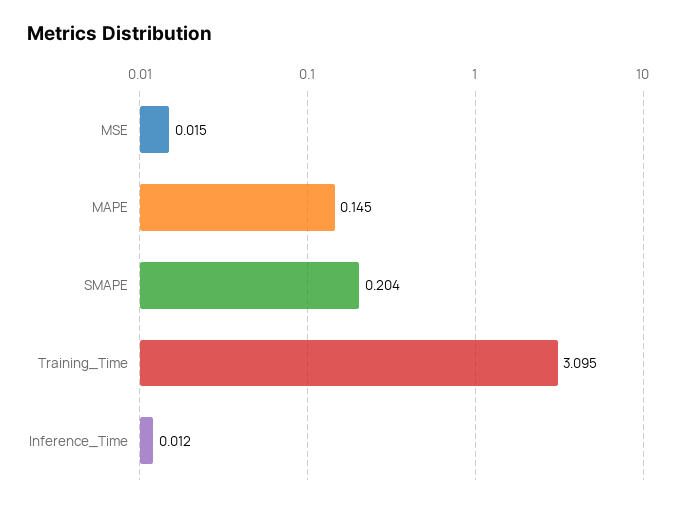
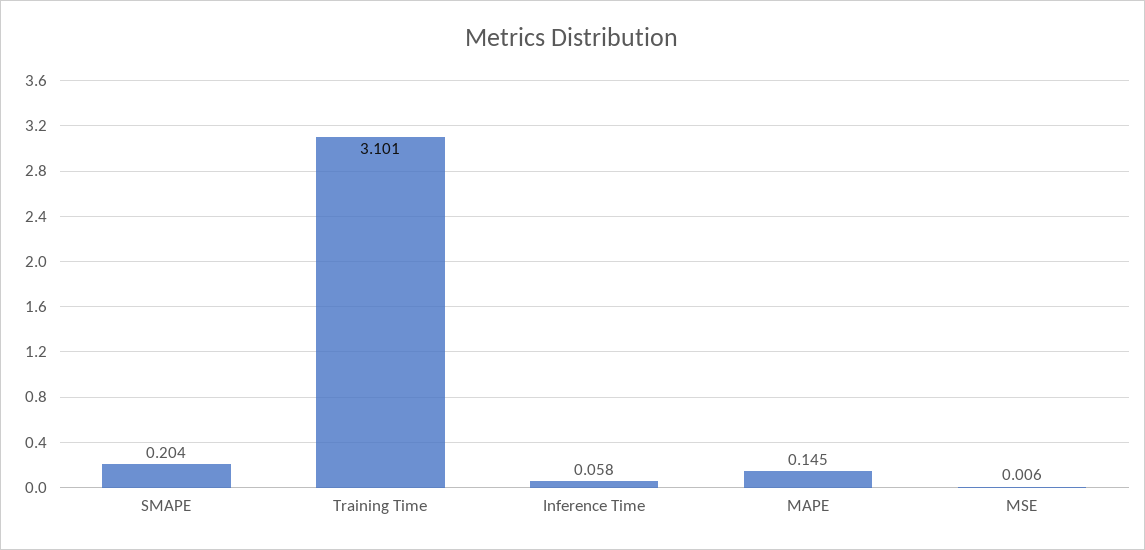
MSE: 0.015 -> 0.006
Training_Time: 3.095 -> 3.101
Inference_Time: 0.012 -> 0.058

